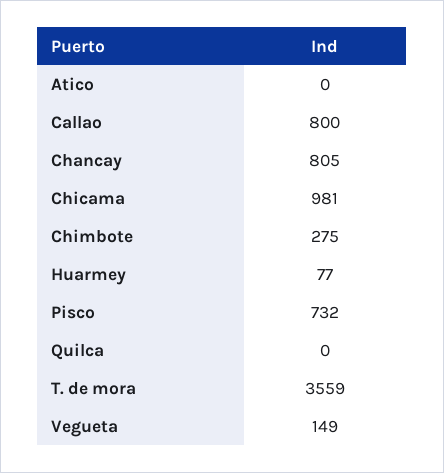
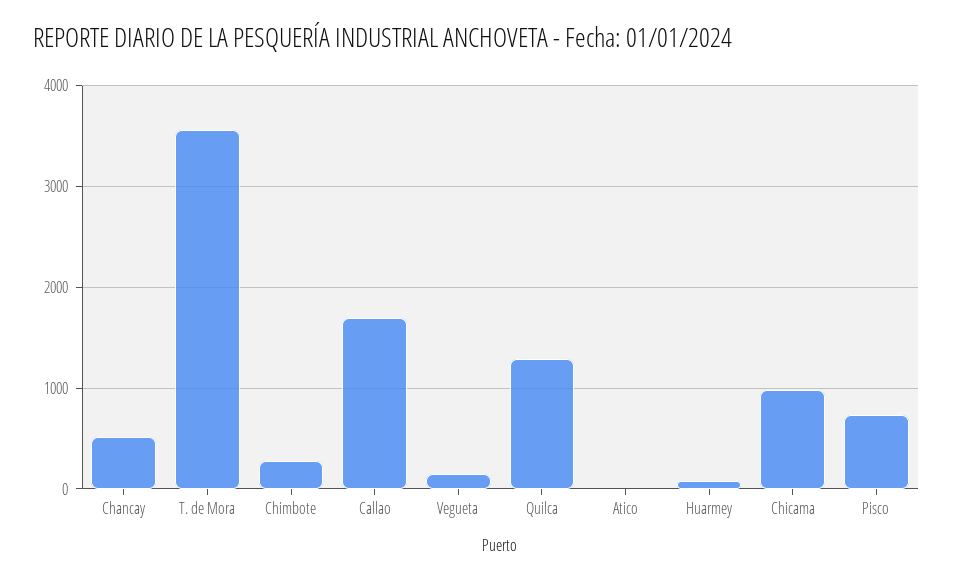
Callao: 800 -> 1700
Chancay: 805 -> 500
Quilca: 0 -> 1300

